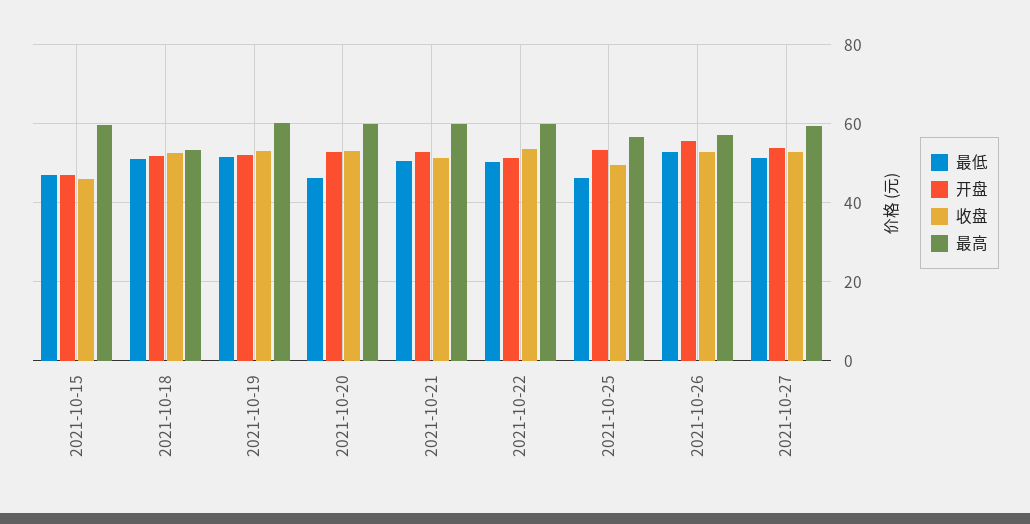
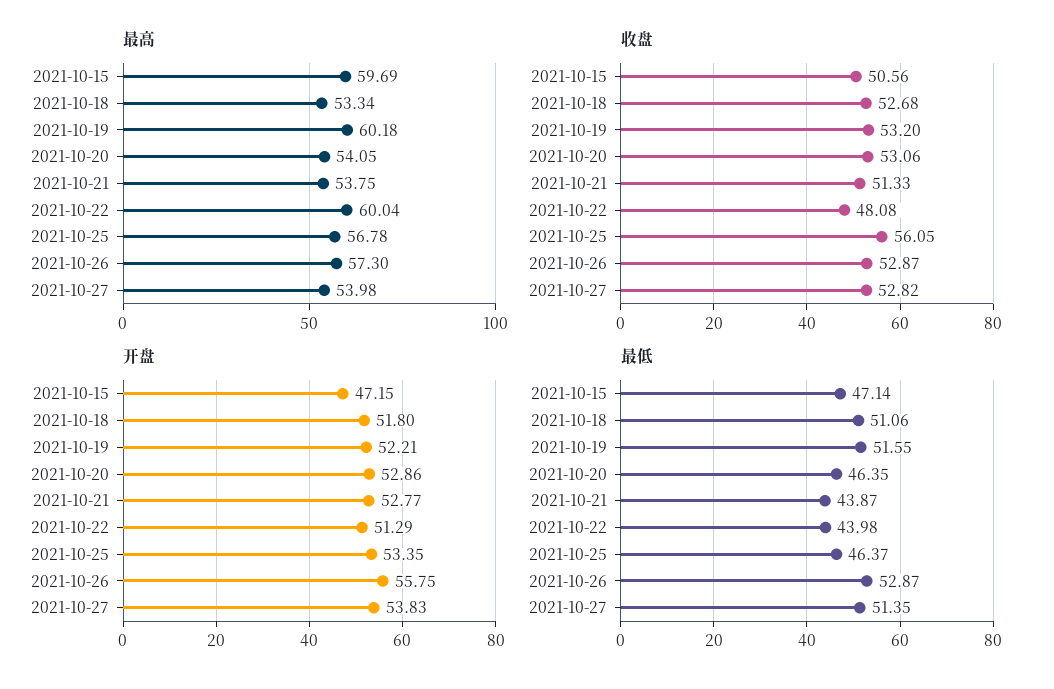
收盘, 2021-10-15: 46 -> 50.56
最高, 2021-10-20: 60 -> 54.05
最低, 2021-10-21: 50 -> 43.87
最高, 2021-10-21: 60 -> 53.75
最低, 2021-10-22: 50 -> 43.98
收盘, 2021-10-22: 54 -> 48.08
收盘, 2021-10-25: 50 -> 56.05
最高, 2021-10-27: 60 -> 53.98

